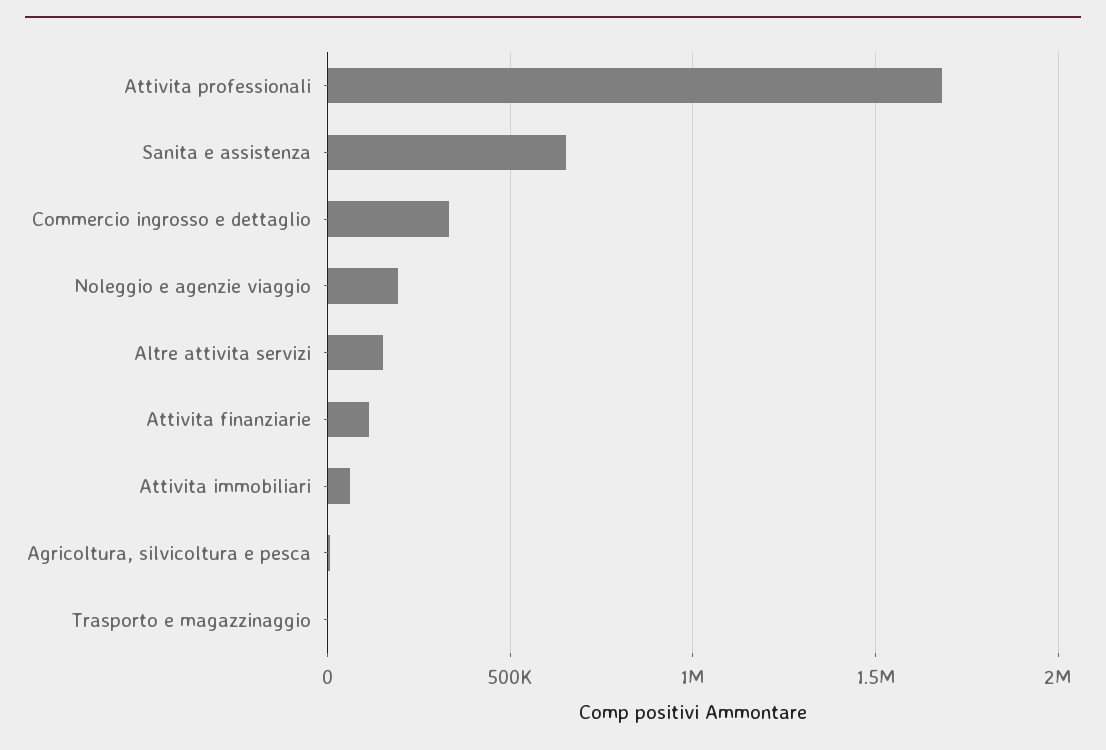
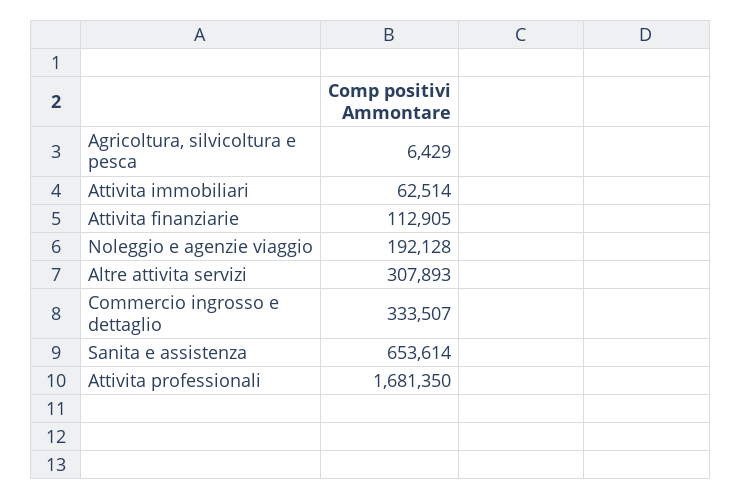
Altre attivita servizi: 150000 -> 307893
Trasporto e magazzinaggio: 0 -> none

